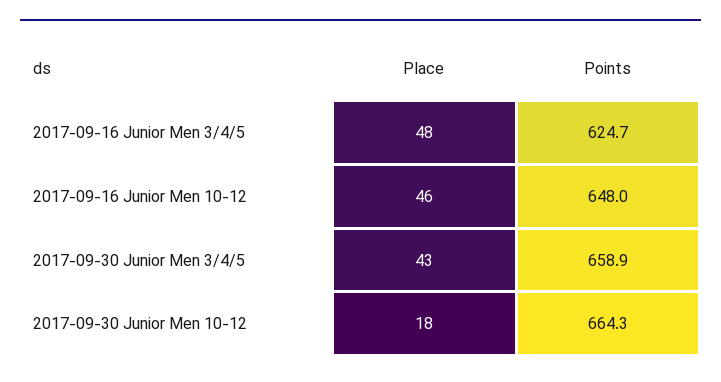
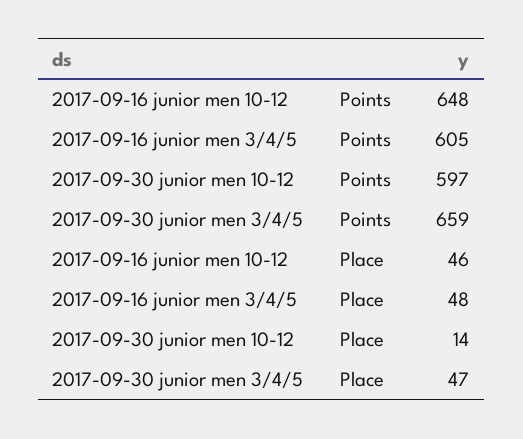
Points, 2017-09-16 Junior Men 3/4/5: 624.7 -> 605
Place, 2017-09-30 Junior Men 3/4/5: 43 -> 47
Place, 2017-09-30 Junior Men 10-12: 18 -> 14
Points, 2017-09-30 Junior Men 10-12: 664.3 -> 597

